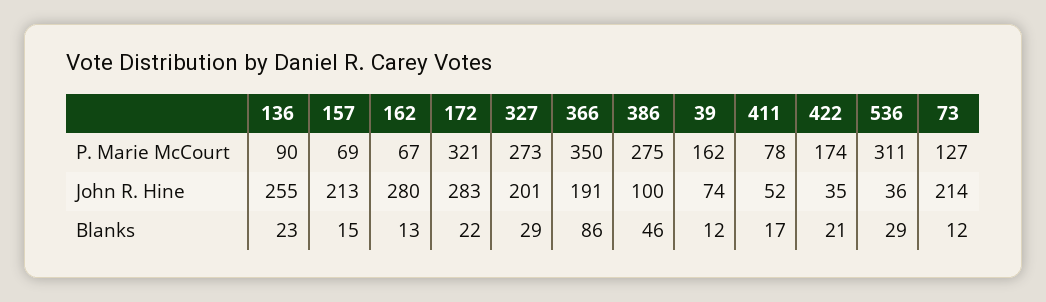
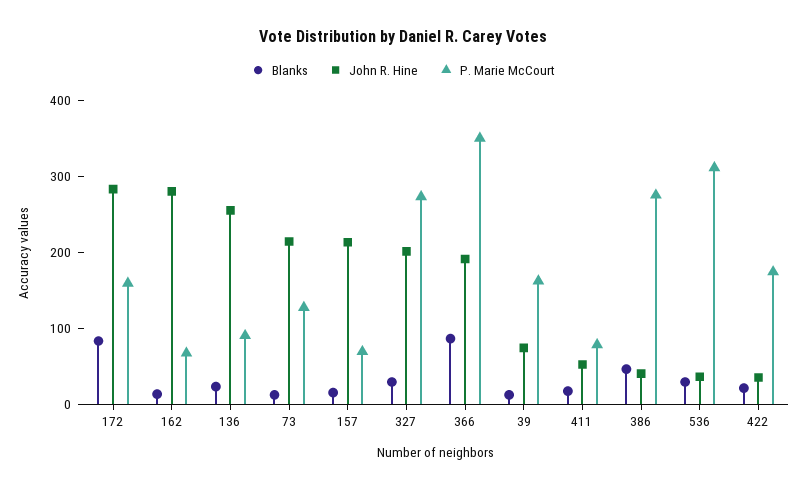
P. Marie McCourt, 172: 321 -> 160
John R. Hine, 386: 100 -> 40
Blanks, 172: 22 -> 80

